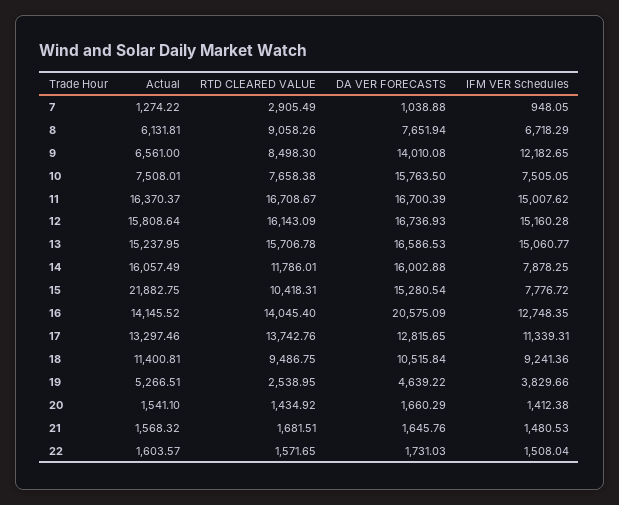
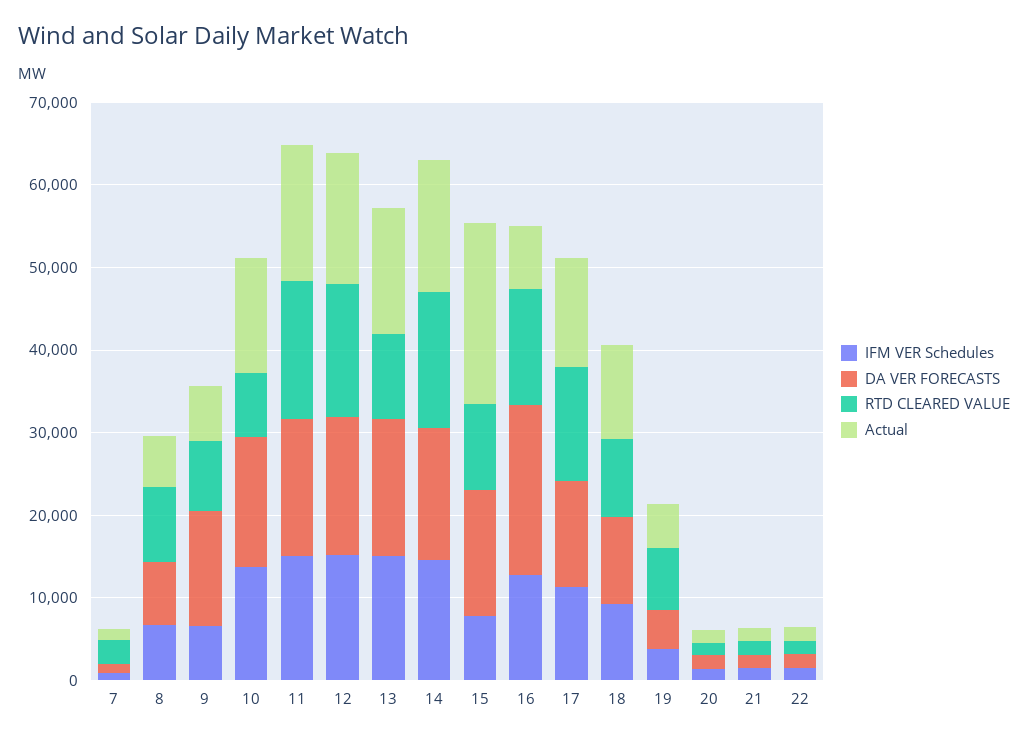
IFM VER Schedules, 9: 12182.65 -> 6000
Actual, 10: 7508.01 -> 14000
IFM VER Schedules, 10: 7505.05 -> 14000
RTD CLEARED VALUE, 13: 15706.78 -> 10000
RTD CLEARED VALUE, 14: 11786.01 -> 16000
IFM VER Schedules, 14: 7878.25 -> 14000
Actual, 16: 14145.52 -> 8000
RTD CLEARED VALUE, 19: 2538.95 -> 8000

